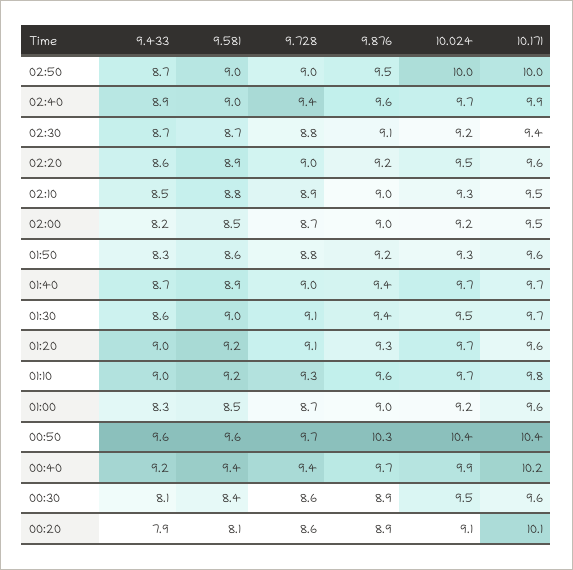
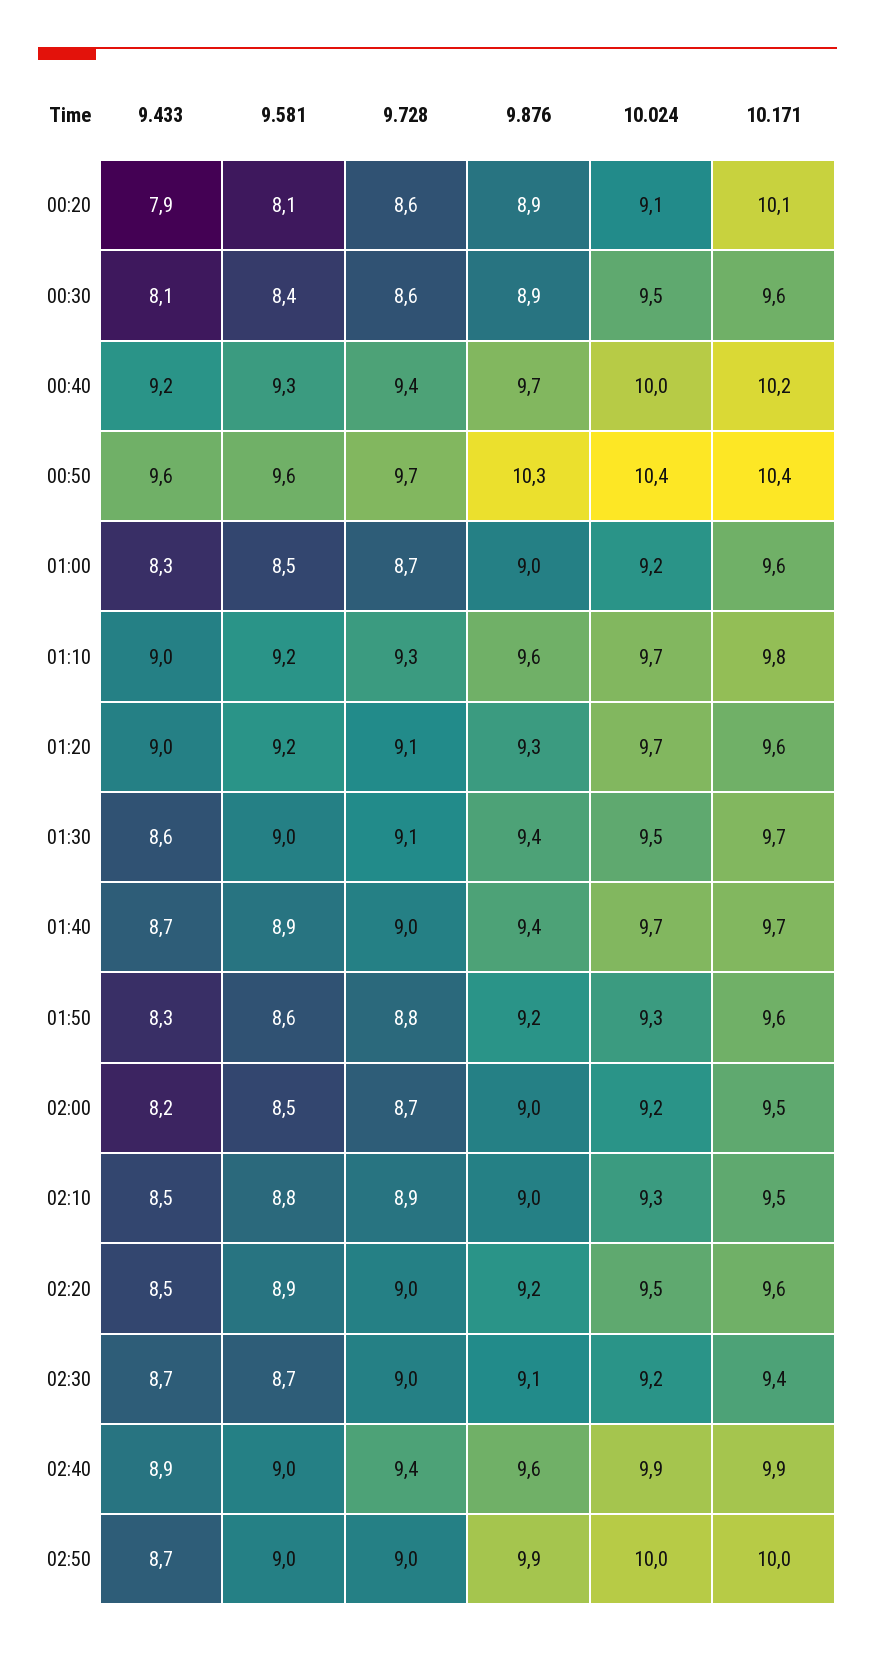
9.876, 02:50: 9.5 -> 9.9
10.024, 02:40: 9.7 -> 9.9
9.728, 02:30: 8.8 -> 9
9.433, 02:20: 8.6 -> 8.5
9.581, 00:40: 9.4 -> 9.3
10.024, 00:40: 9.9 -> 10

